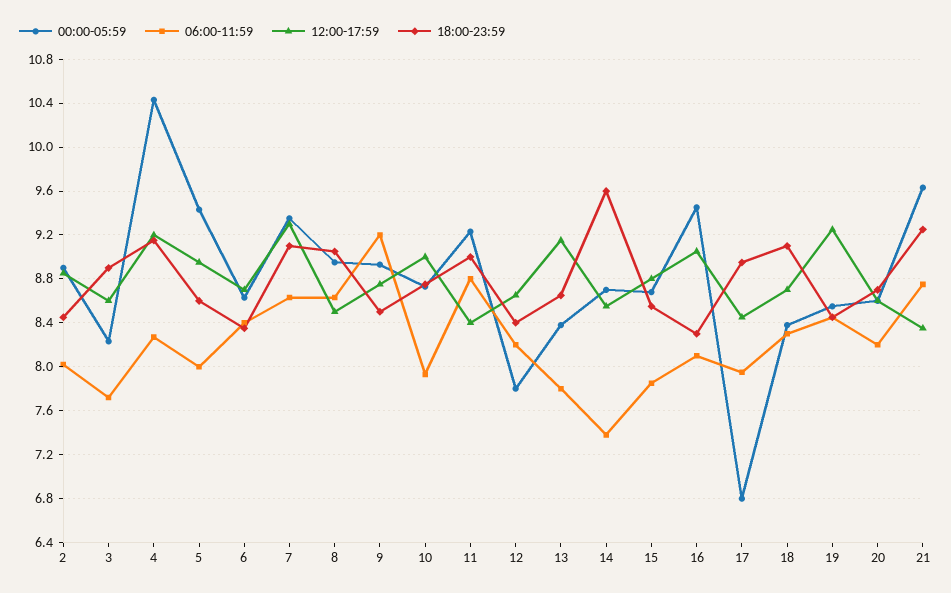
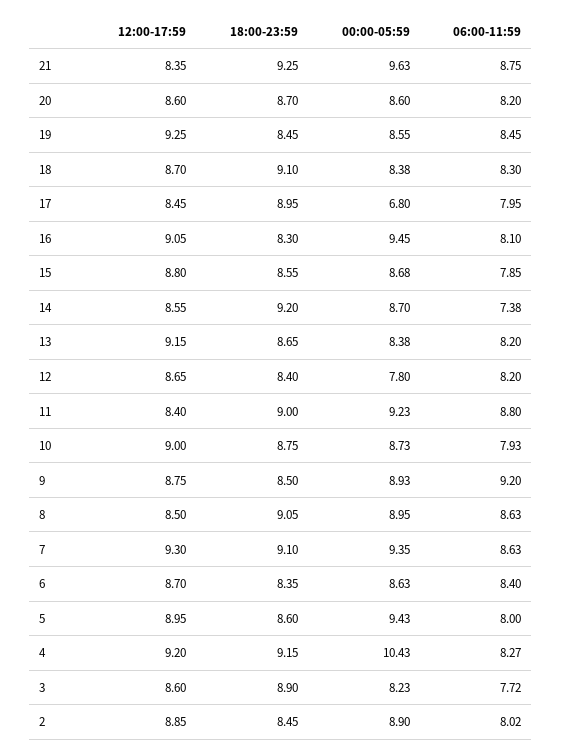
06:00-11:59, 13: 7.8 -> 8.2
18:00-23:59, 14: 9.6 -> 9.2

